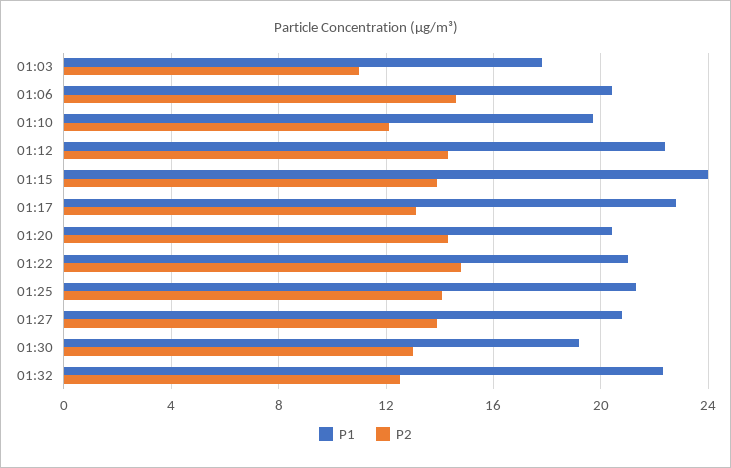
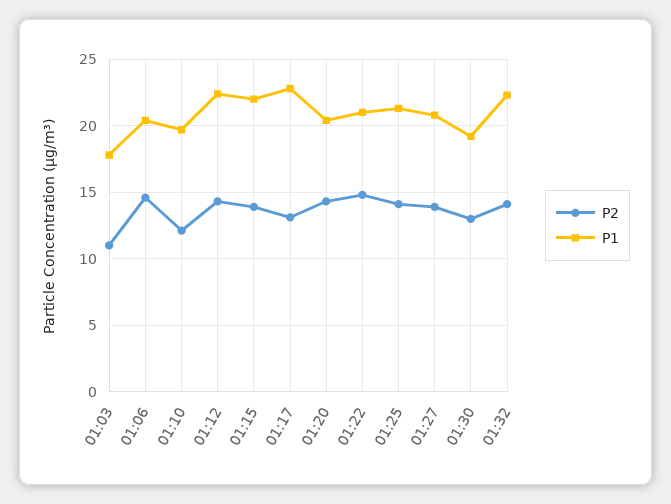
P1, 01:15: 24 -> 22
P2, 01:32: 12.5 -> 14

